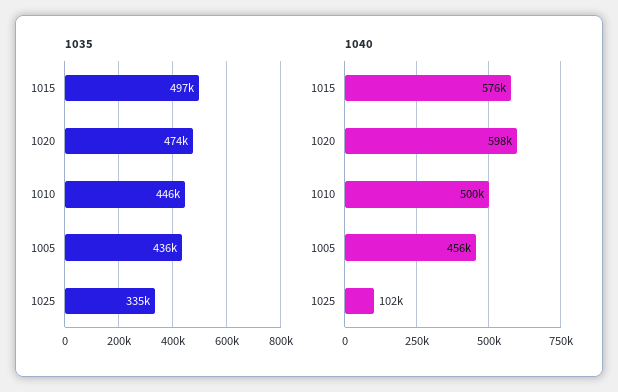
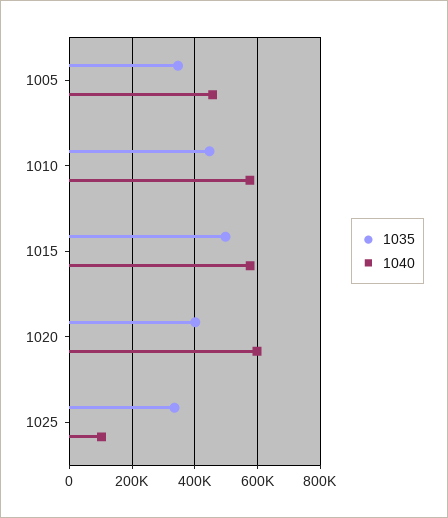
1035, 1020: 474000 -> 400000
1035, 1005: 436000 -> 340000
1040, 1010: 500000 -> 580000

